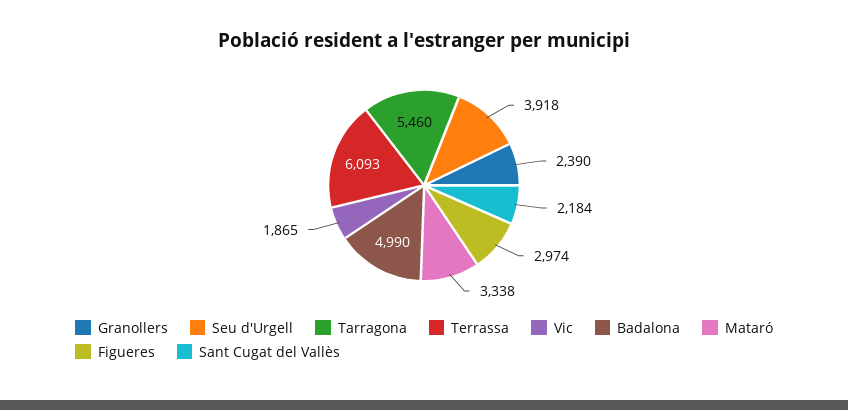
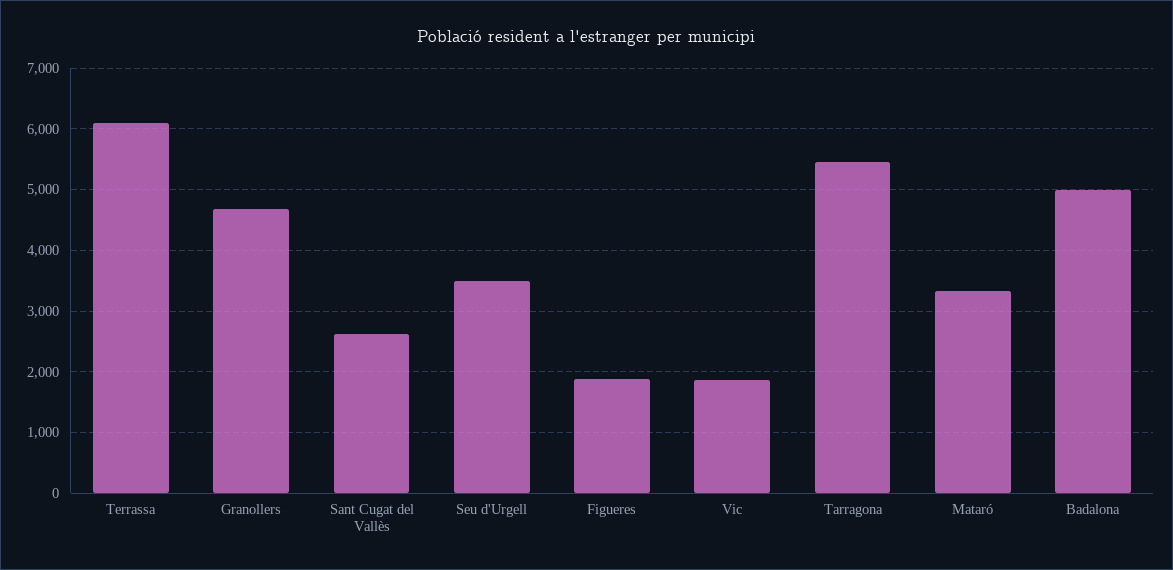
Granollers: 2390 -> 4700
Seu d'Urgell: 3918 -> 3500
Figueres: 2974 -> 1900
Sant Cugat del Vallès: 2184 -> 2600

